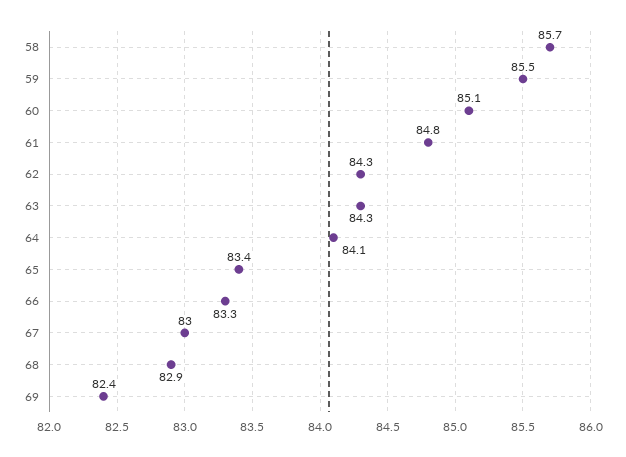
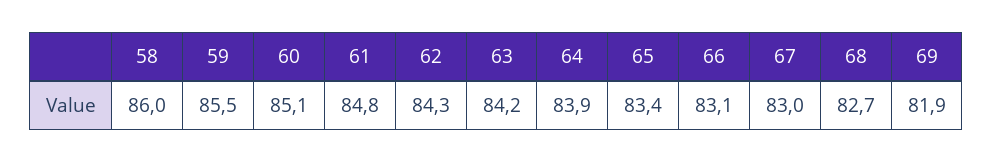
58: 85.7 -> 86
63: 84.3 -> 84.2
64: 84.1 -> 83.9
66: 83.3 -> 83.1
68: 82.9 -> 82.7
69: 82.4 -> 81.9

